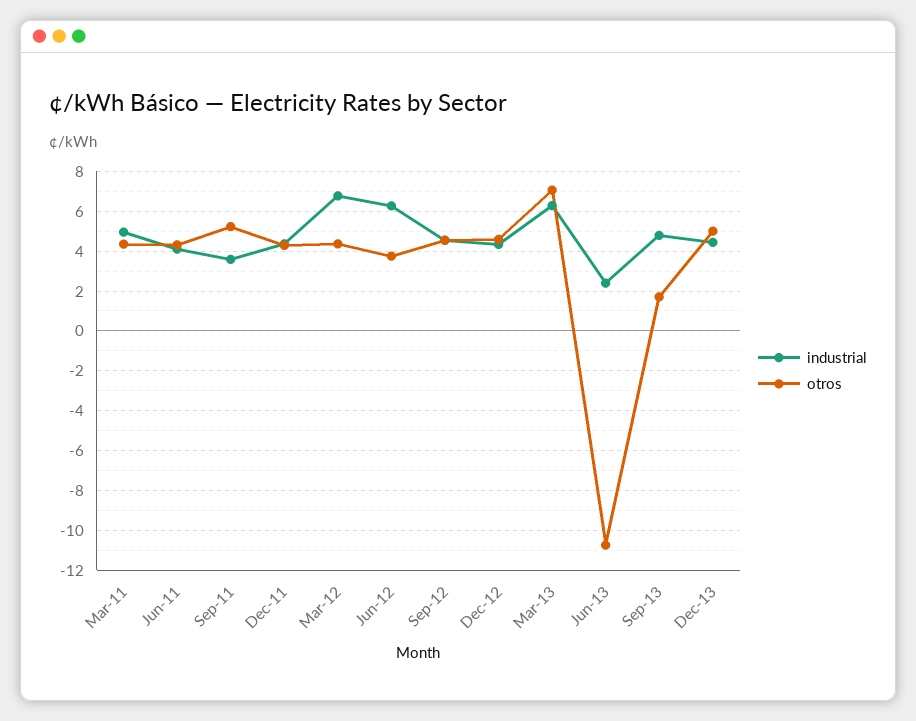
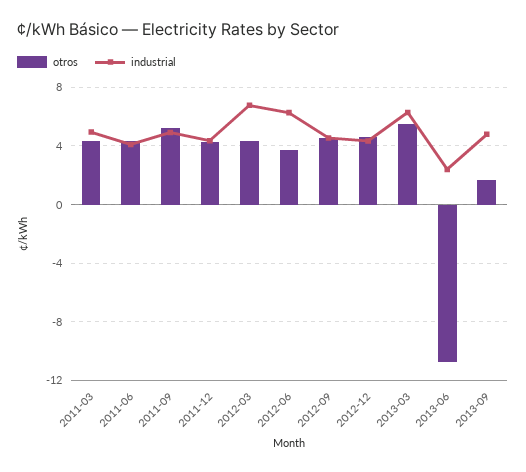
industrial, Sep-11: 3.5 -> 5
otros, Mar-13: 7 -> 5.5
industrial, Dec-13: 4.5 -> none
otros, Dec-13: 5 -> none

